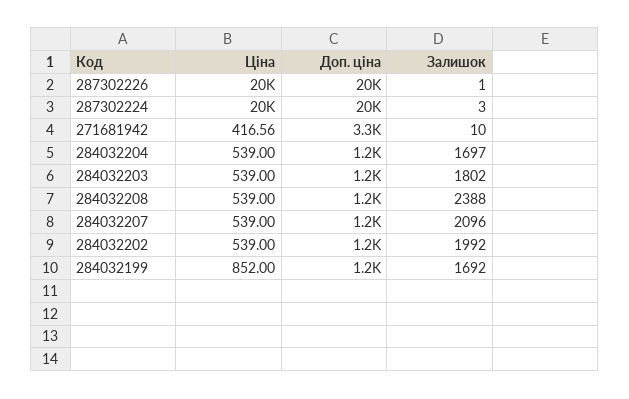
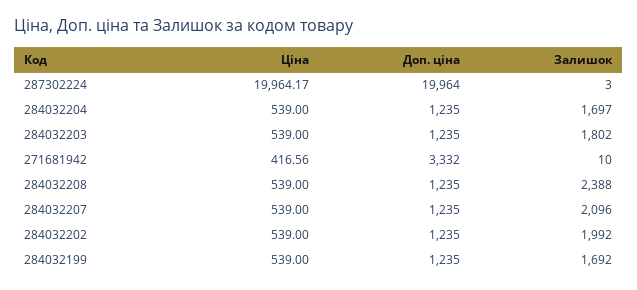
Ціна, 287302226: 20000 -> none
Доп. ціна, 287302226: 20000 -> none
Залишок, 287302226: 1 -> none
Ціна, 284032199: 852 -> 539

